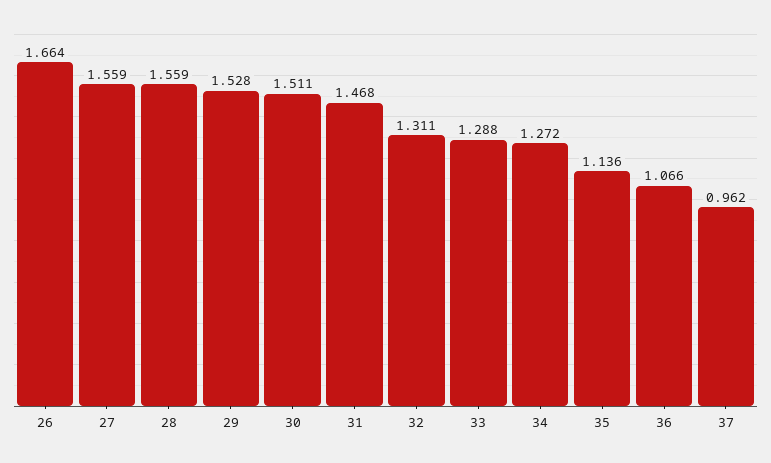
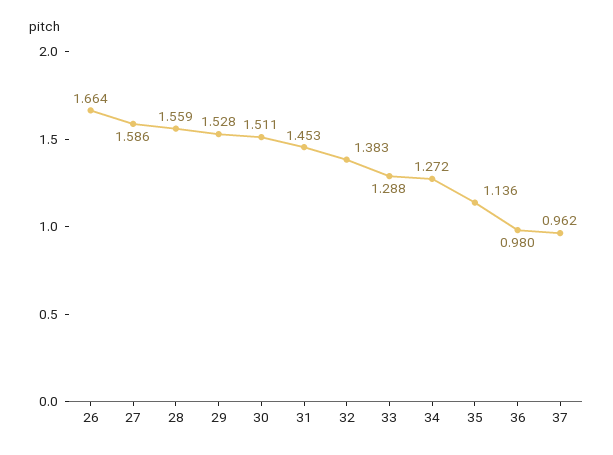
27: 1.559 -> 1.586
31: 1.468 -> 1.453
32: 1.311 -> 1.383
36: 1.066 -> 0.98

